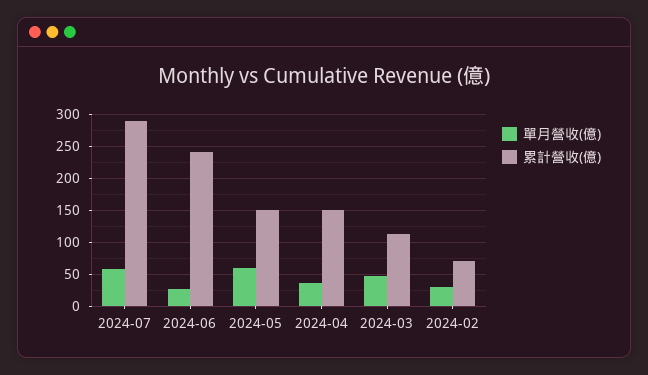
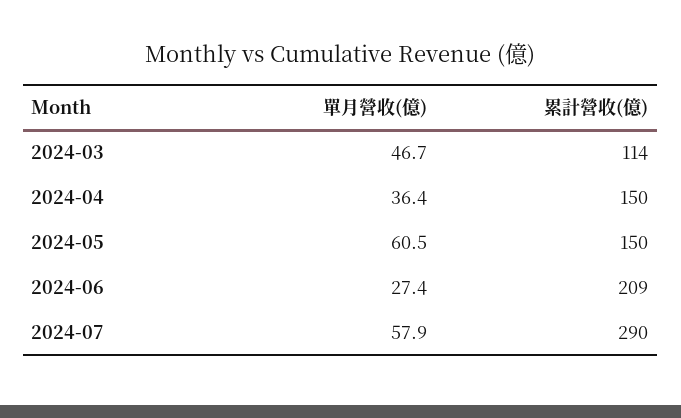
累計營收(億), 2024-06: 240 -> 209
單月營收(億), 2024-02: 30 -> none
累計營收(億), 2024-02: 70 -> none

